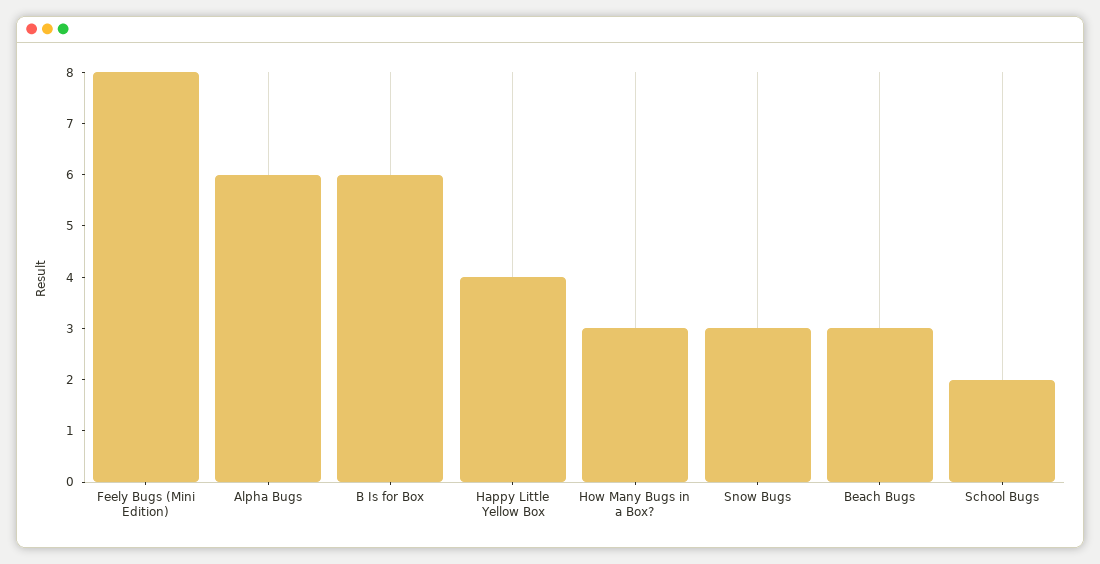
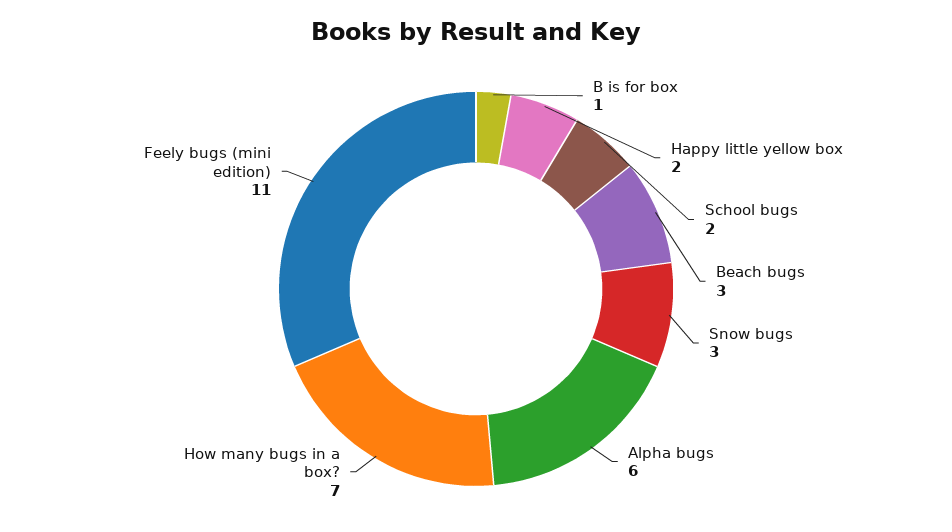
Feely Bugs (Mini Edition): 8 -> 11
B Is for Box: 6 -> 1
Happy Little Yellow Box: 4 -> 2
How Many Bugs in a Box?: 3 -> 7

